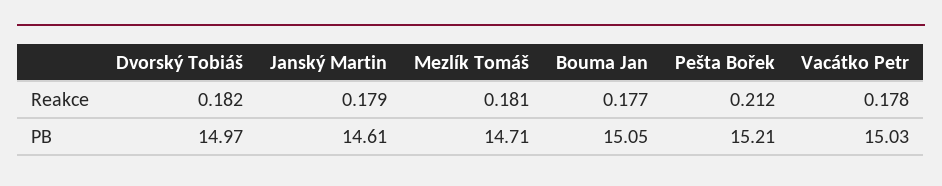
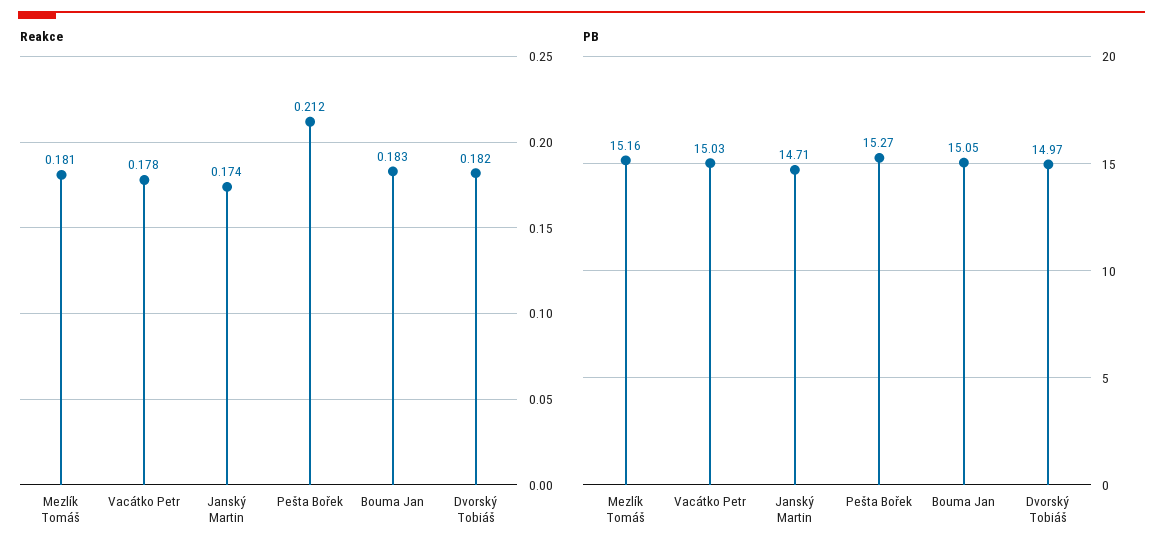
Reakce, Janský Martin: 0.179 -> 0.174
Reakce, Bouma Jan: 0.177 -> 0.183
PB, Janský Martin: 14.61 -> 14.71
PB, Mezlík Tomáš: 14.71 -> 15.16
PB, Pešta Bořek: 15.21 -> 15.27

